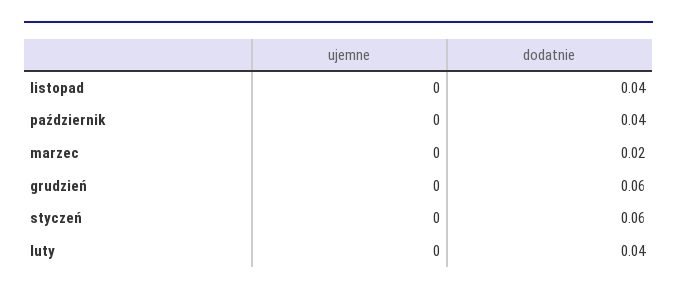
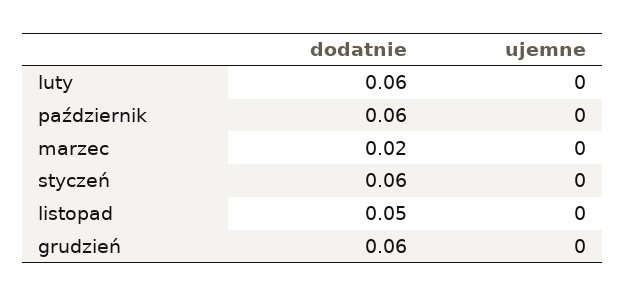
dodatnie, listopad: 0.04 -> 0.05
dodatnie, październik: 0.04 -> 0.06
dodatnie, luty: 0.04 -> 0.06

